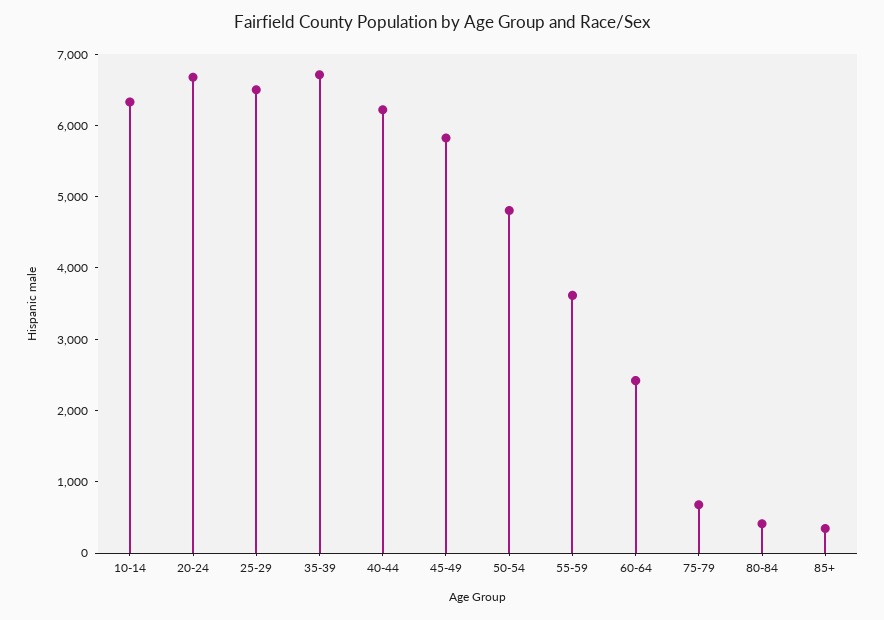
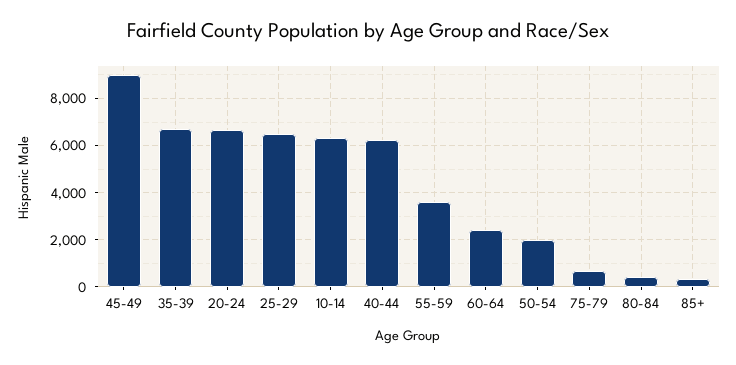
45-49: 5800 -> 9000
50-54: 4800 -> 2000

